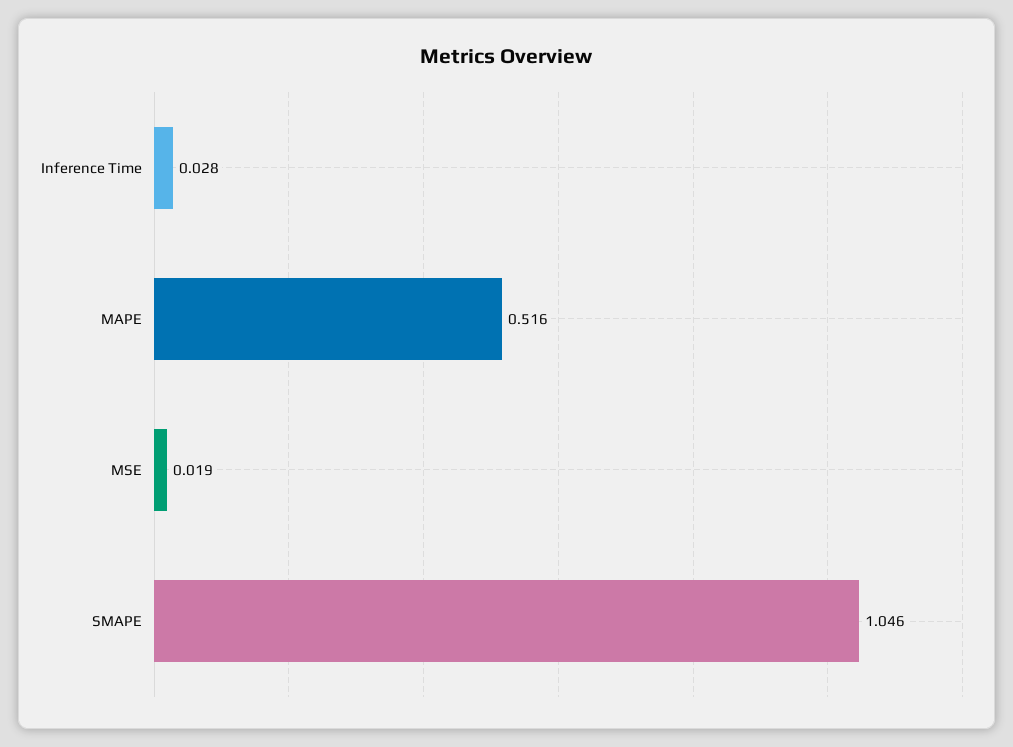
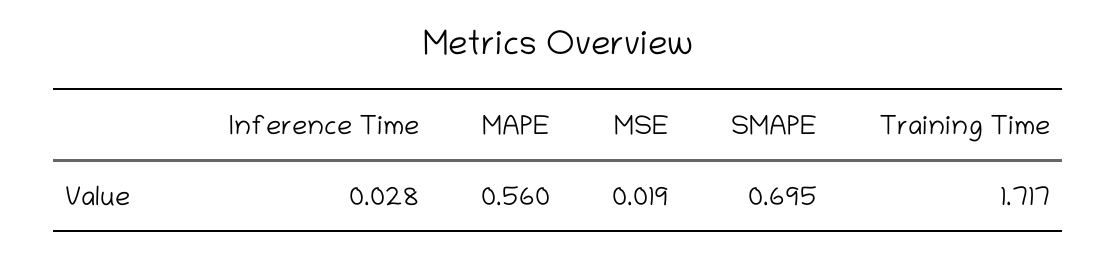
MAPE: 0.516 -> 0.56
SMAPE: 1.046 -> 0.695
Training Time: none -> 1.717

